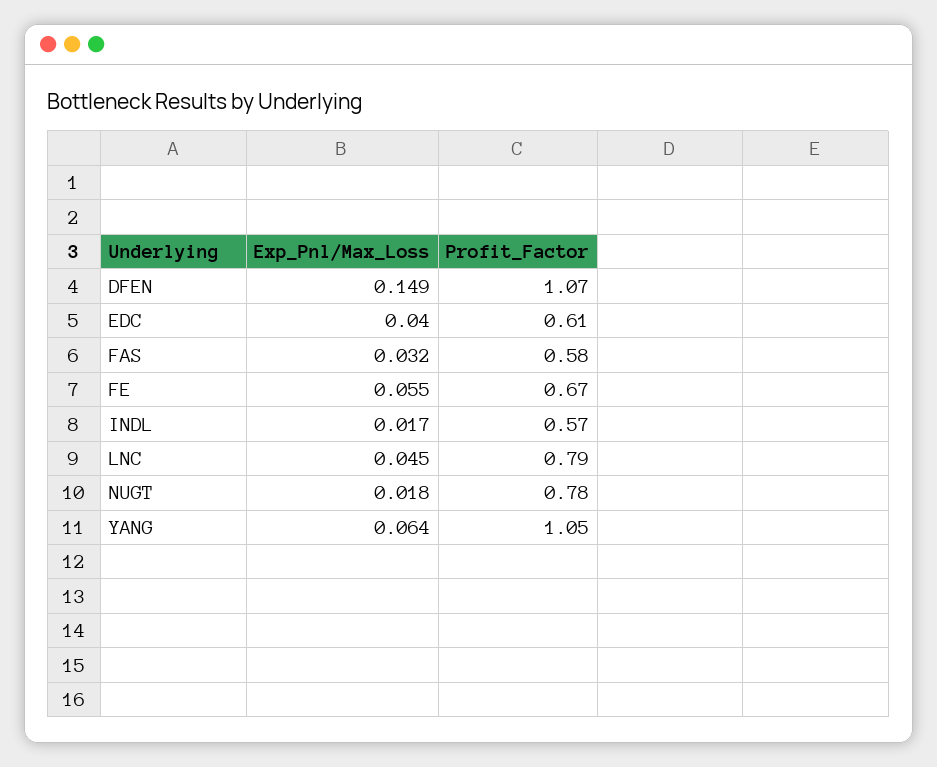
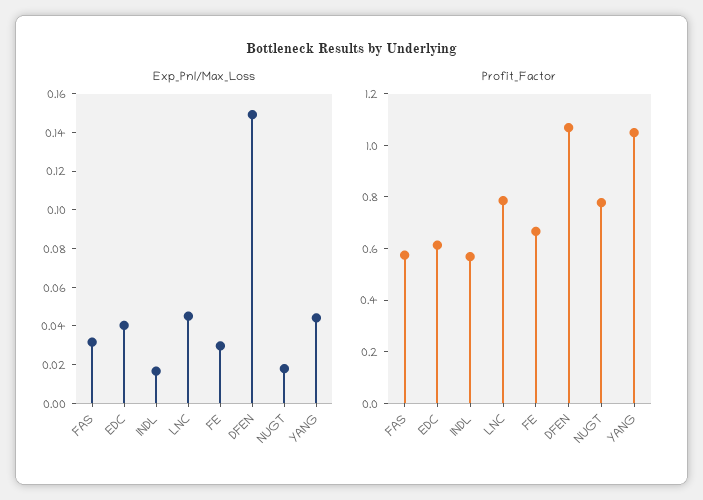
Exp_Pnl/Max_Loss, FE: 0.055 -> 0.03
Exp_Pnl/Max_Loss, YANG: 0.064 -> 0.045

